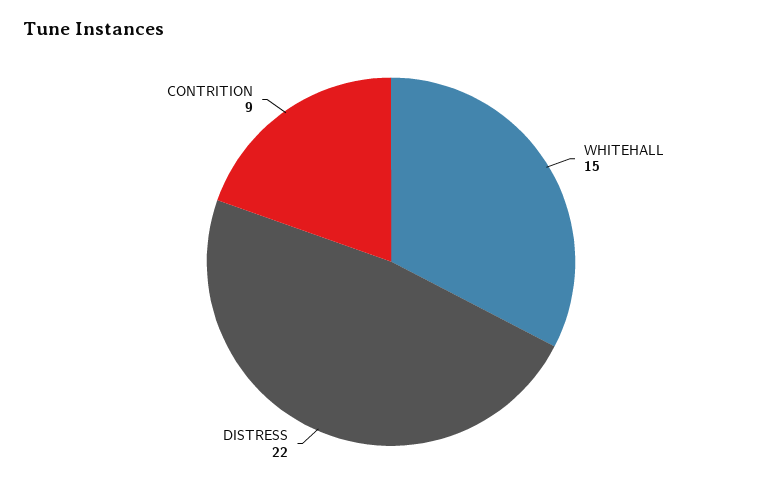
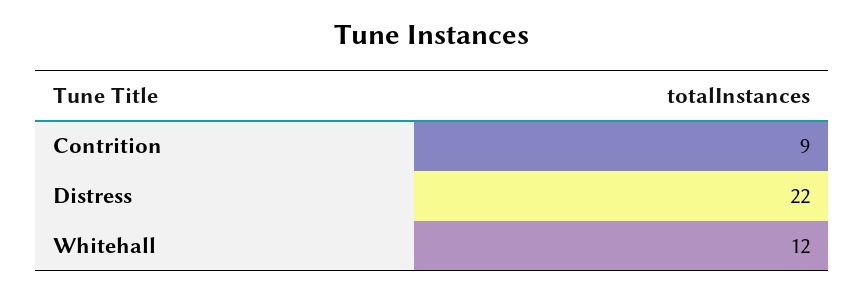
WHITEHALL: 15 -> 12

